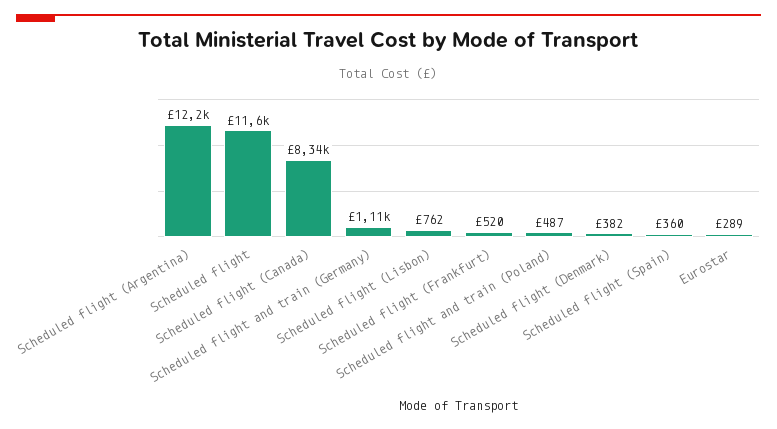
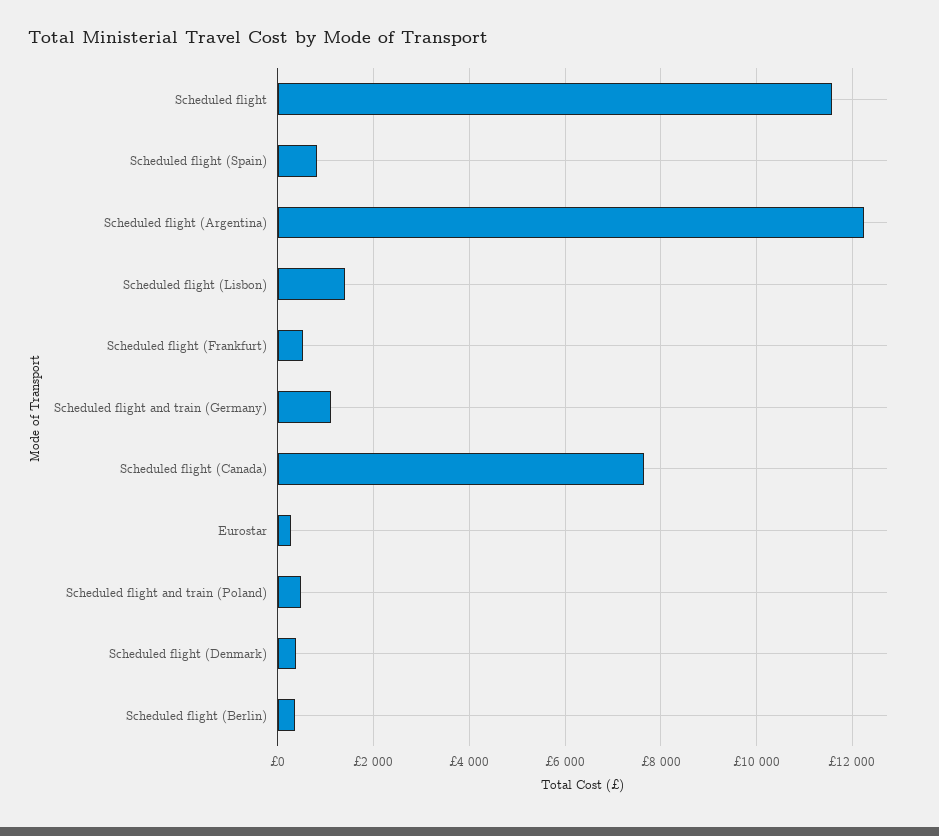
Scheduled flight (Canada): 8340 -> 7600
Scheduled flight (Lisbon): 762 -> 1400
Scheduled flight (Spain): 360 -> 800
Scheduled flight (Berlin): none -> 400

